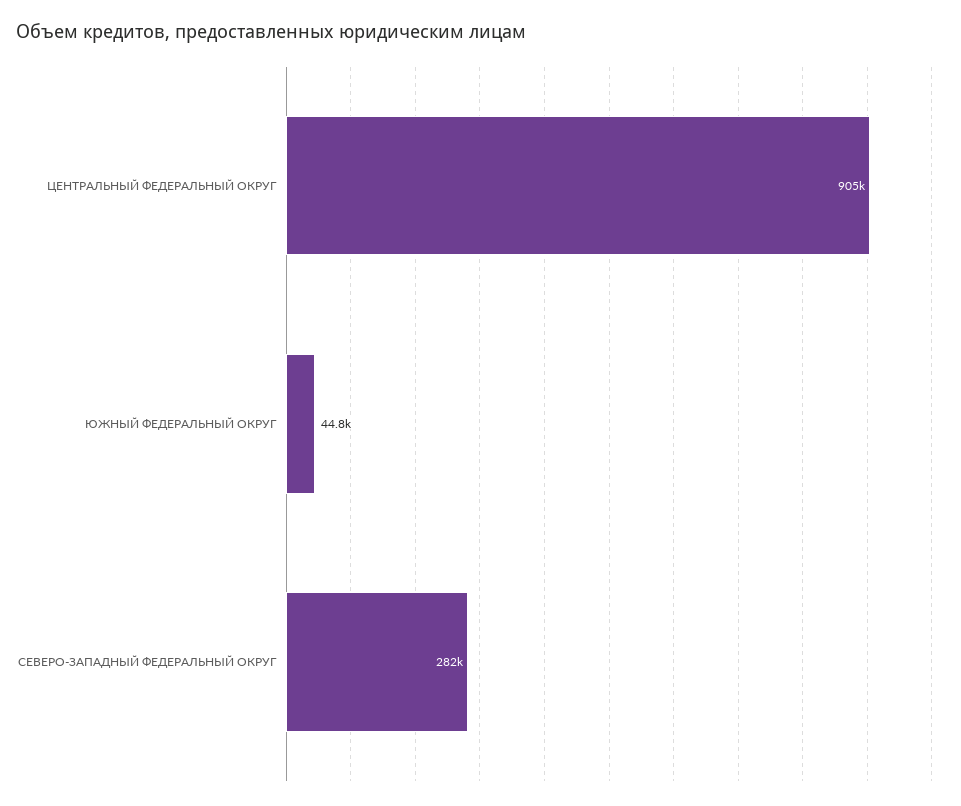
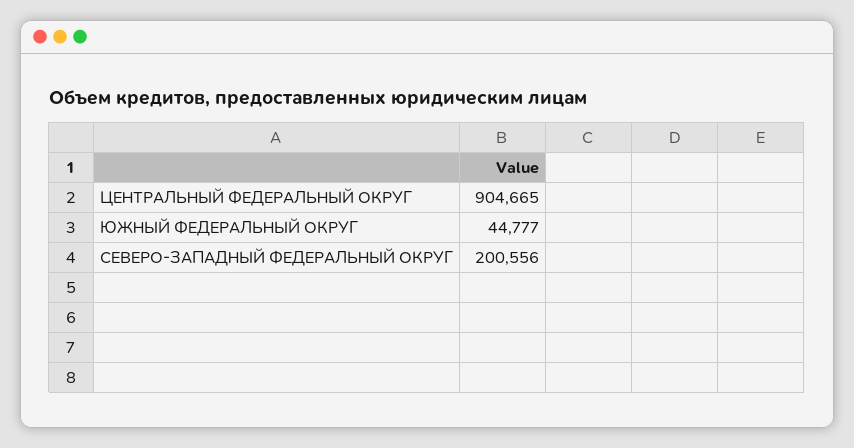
СЕВЕРО-ЗАПАДНЫЙ ФЕДЕРАЛЬНЫЙ ОКРУГ: 282000 -> 200556

